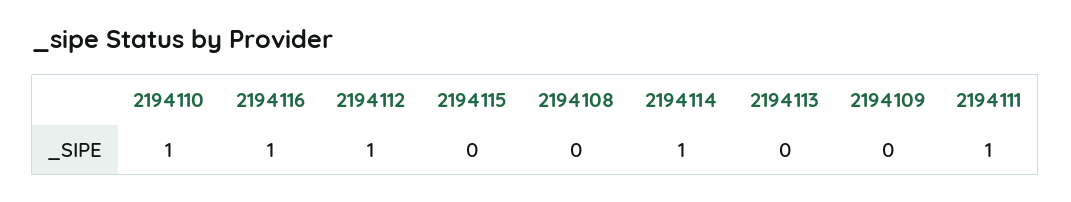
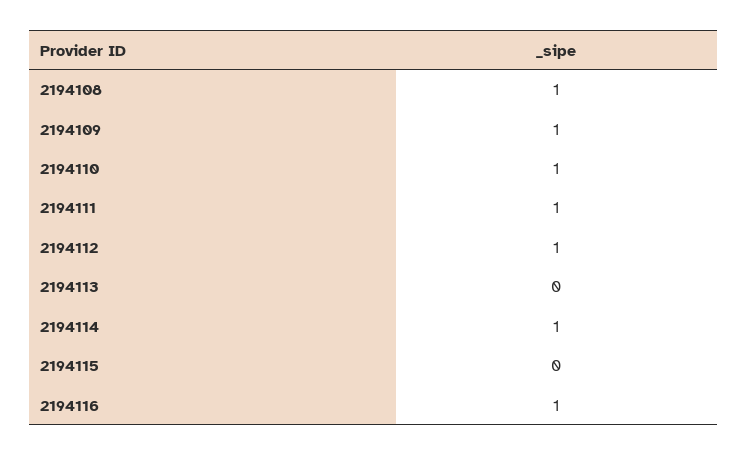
2194108: 0 -> 1
2194109: 0 -> 1

